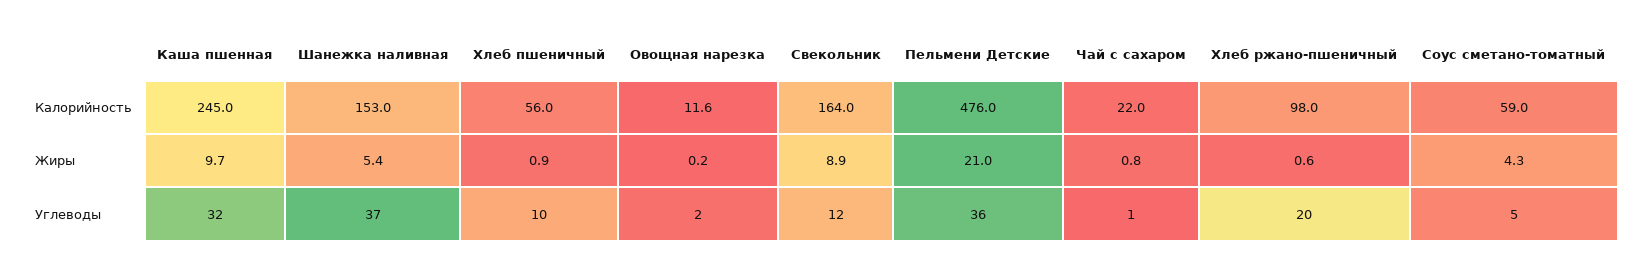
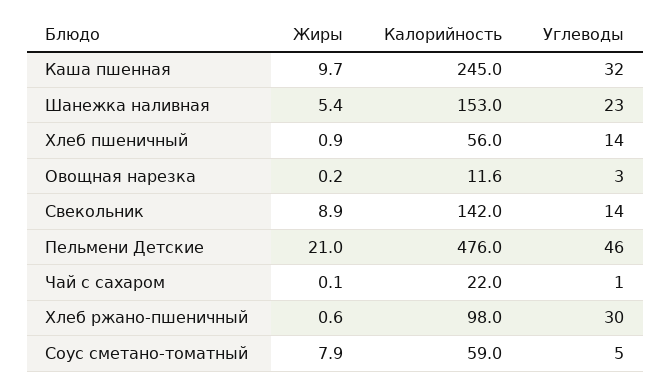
Свекольник, Калорийность: 164 -> 142
Чай с сахаром, Жиры: 0.8 -> 0.1
Соус сметано-томатный, Жиры: 4.3 -> 7.9
Шанежка наливная, Углеводы: 37 -> 23
Хлеб пшеничный, Углеводы: 10 -> 14
Овощная нарезка, Углеводы: 2 -> 3
Свекольник, Углеводы: 12 -> 14
Пельмени Детские, Углеводы: 36 -> 46
Хлеб ржано-пшеничный, Углеводы: 20 -> 30

